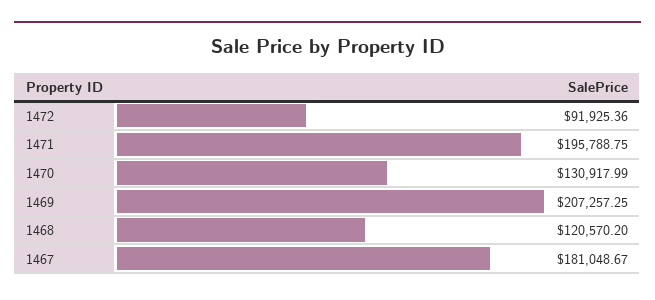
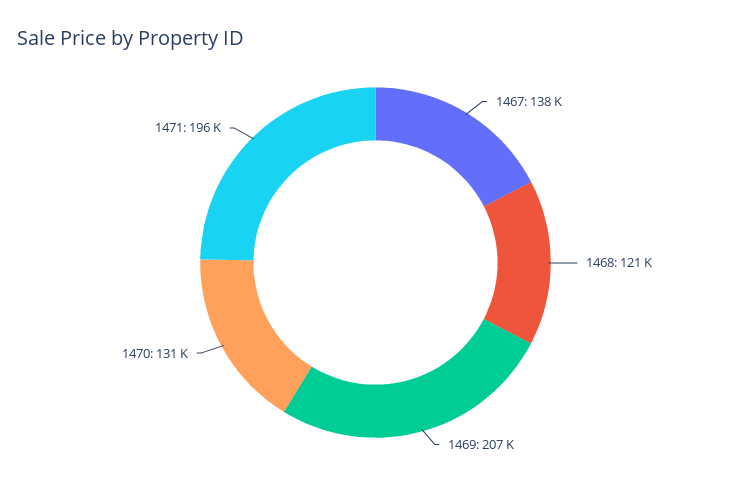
1472: 91925.36 -> none
1467: 181048.67 -> 138000

